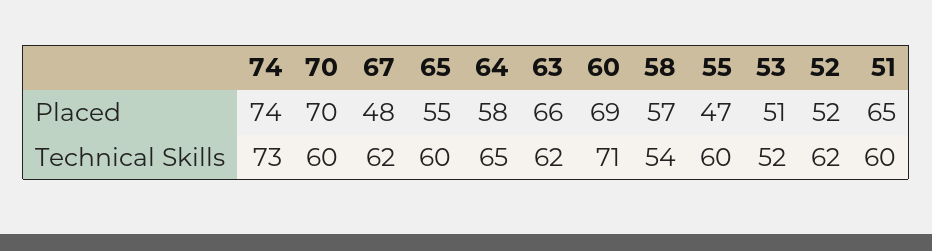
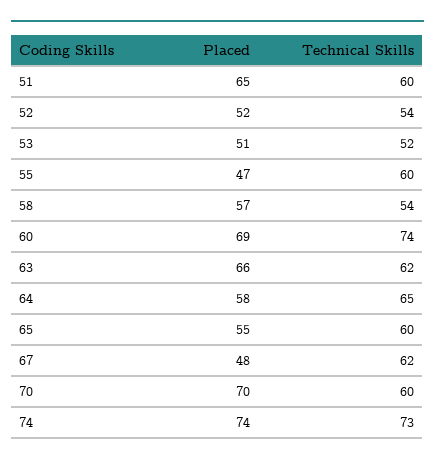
60, Technical Skills: 71 -> 74
52, Technical Skills: 62 -> 54

